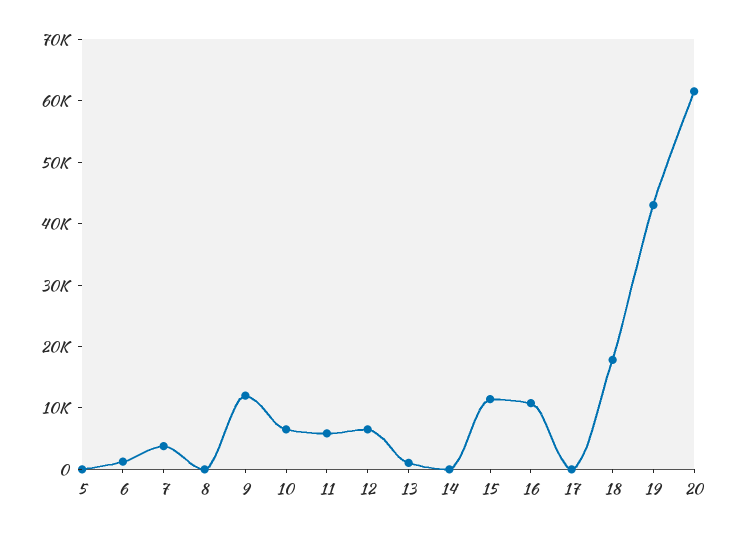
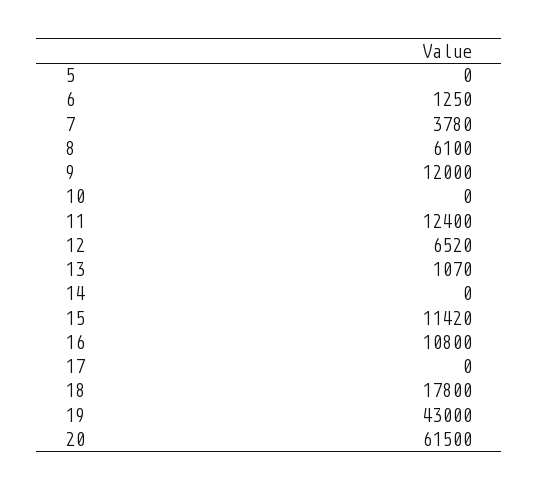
8: 0 -> 6100
10: 6000 -> 0
11: 6000 -> 12400

